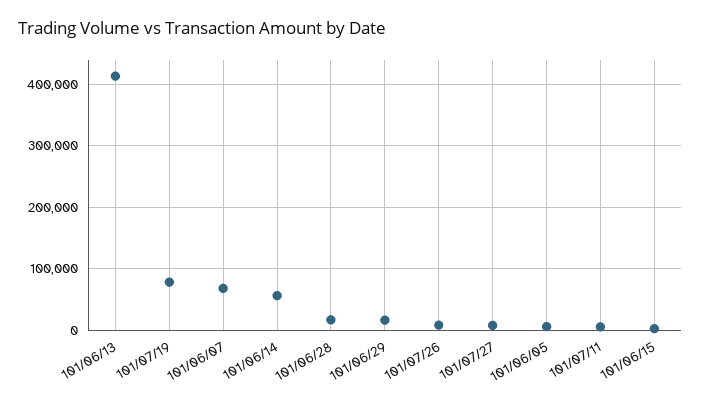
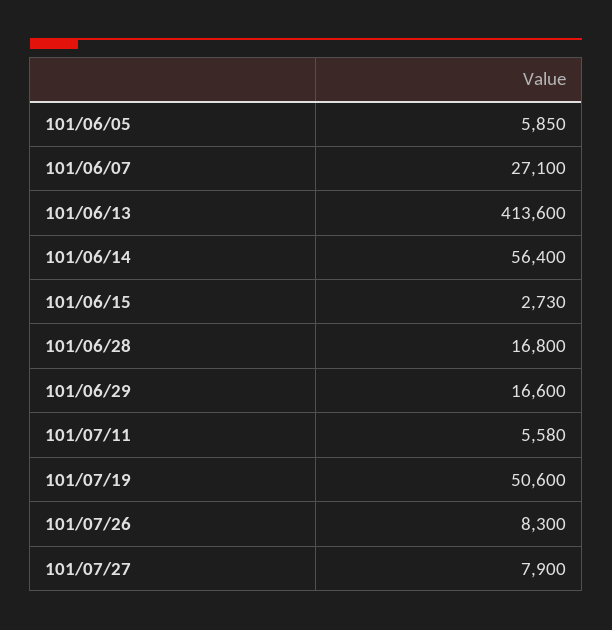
101/07/19: 80000 -> 50600
101/06/07: 70000 -> 27100

